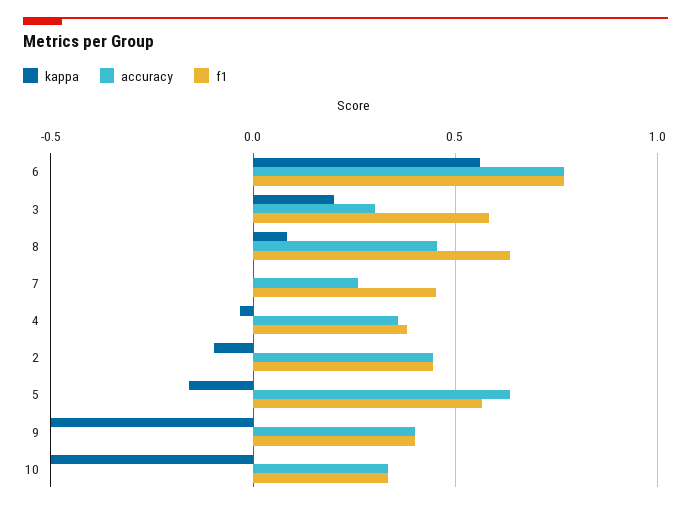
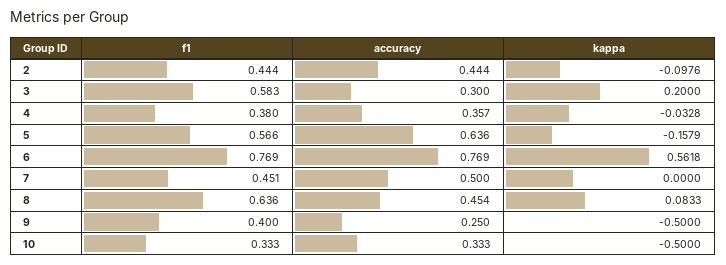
accuracy, 7: 0.25 -> 0.5
accuracy, 9: 0.4 -> 0.25

